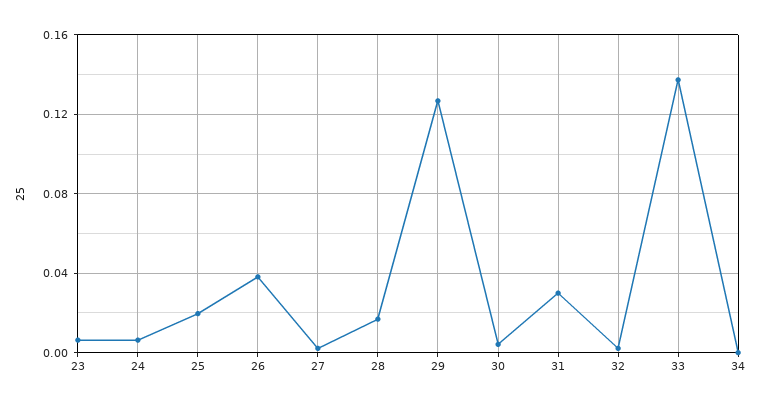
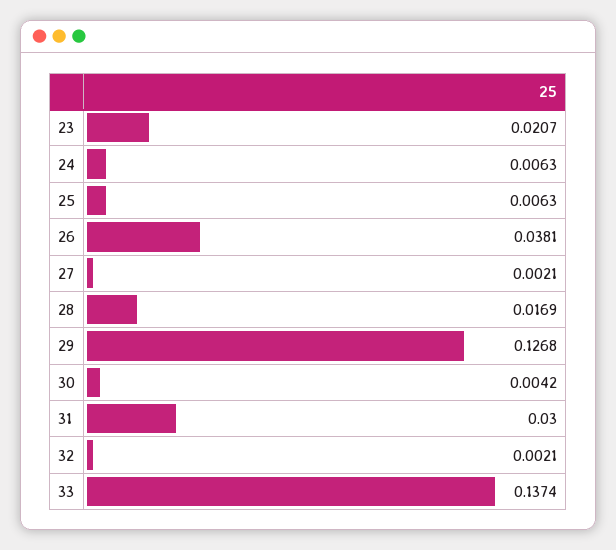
23: 0.005 -> 0.0207
25: 0.02 -> 0.0063
34: 0 -> none

